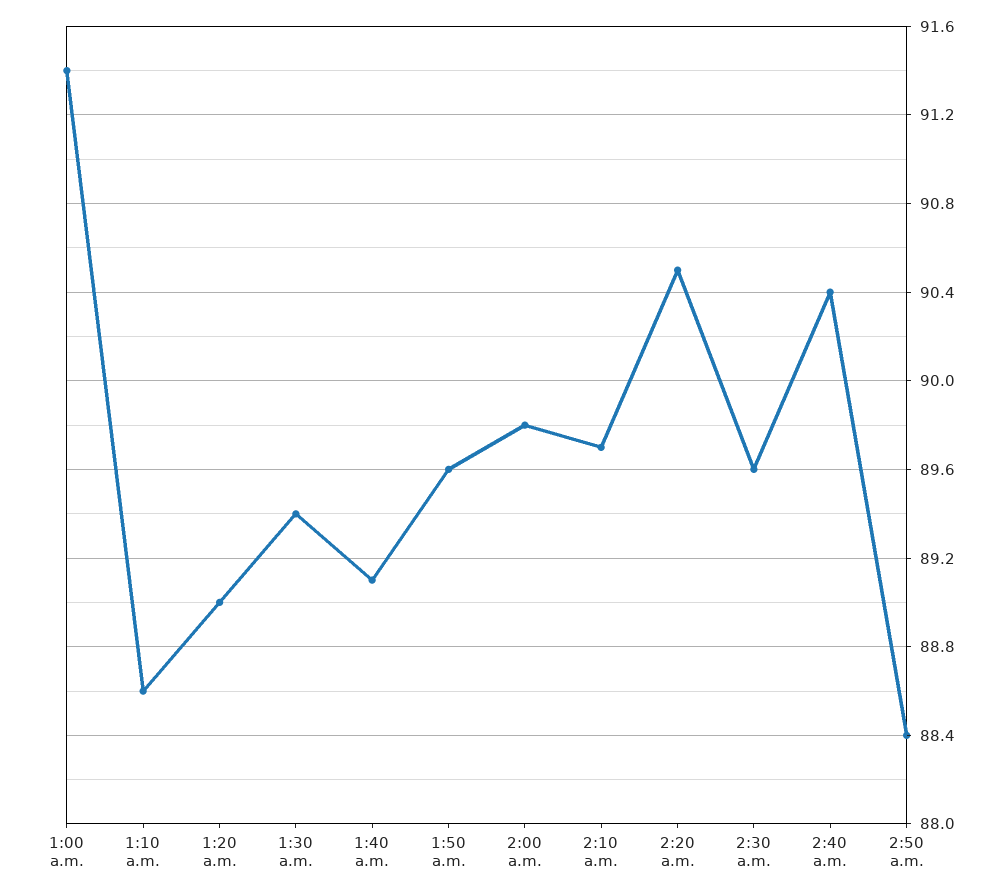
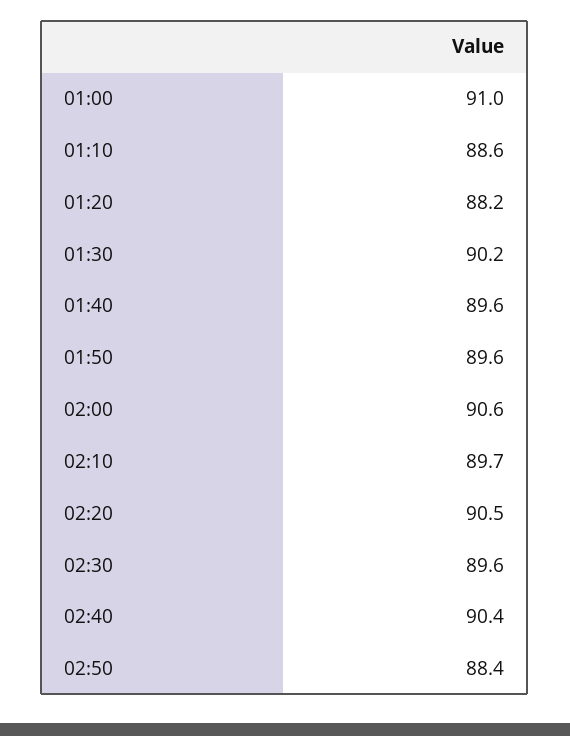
1:00 a.m.: 91.4 -> 91
1:20 a.m.: 89 -> 88.2
1:30 a.m.: 89.4 -> 90.2
1:40 a.m.: 89.1 -> 89.6
2:00 a.m.: 89.8 -> 90.6

